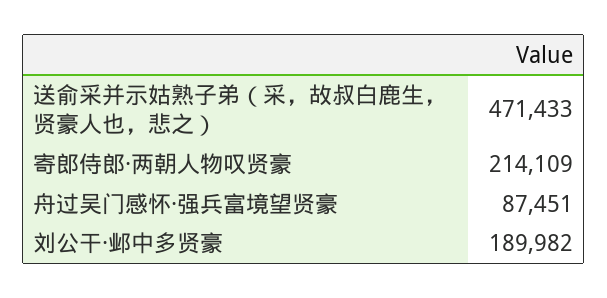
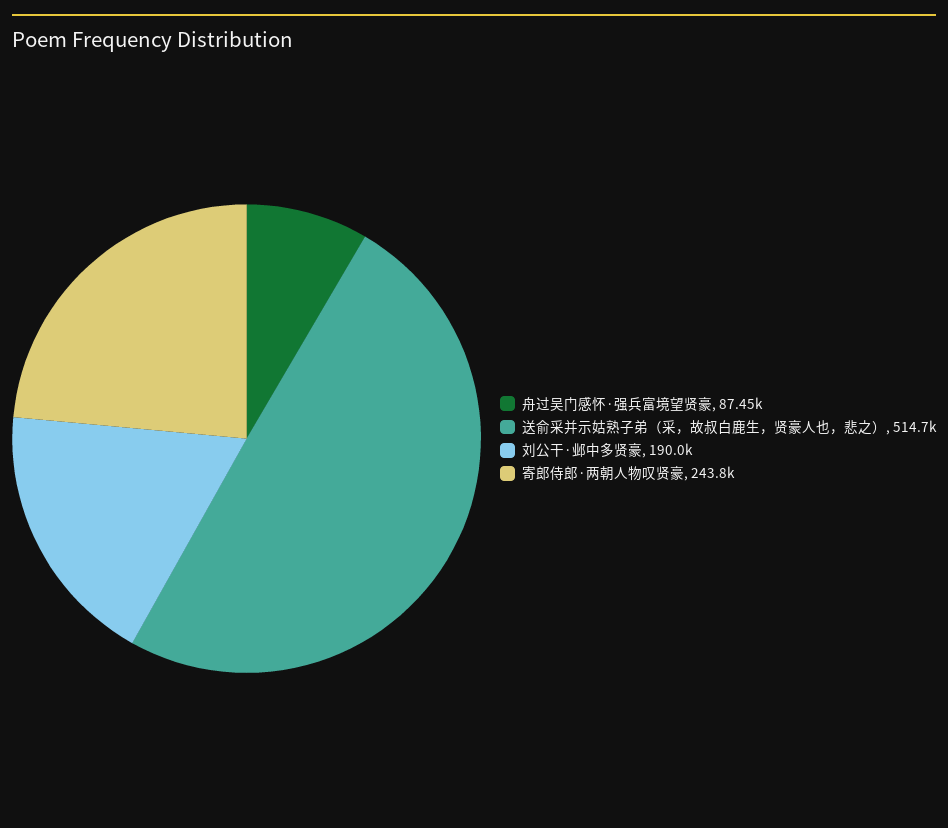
送俞采并示姑熟子弟（采，故叔白鹿生，贤豪人也，悲之）: 471433 -> 514700
寄郎侍郎·两朝人物叹贤豪: 214109 -> 243800

